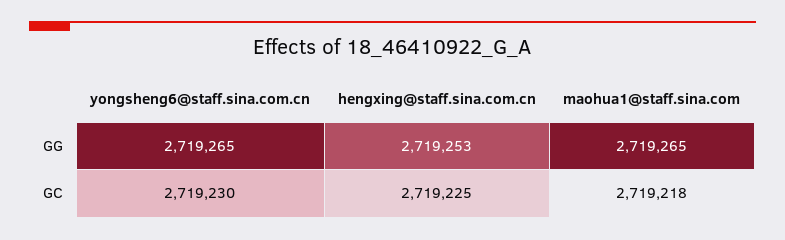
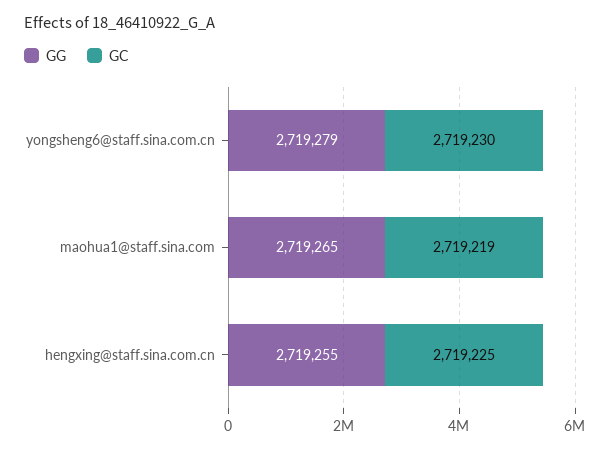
GG, yongsheng6@staff.sina.com.cn: 2719265 -> 2719279
GG, hengxing@staff.sina.com.cn: 2719253 -> 2719255
GC, maohua1@staff.sina.com: 2719218 -> 2719219

